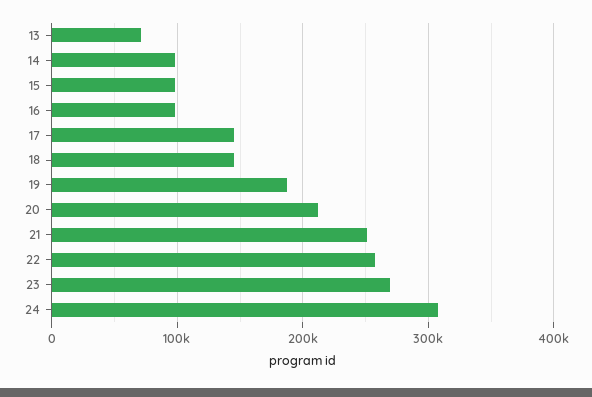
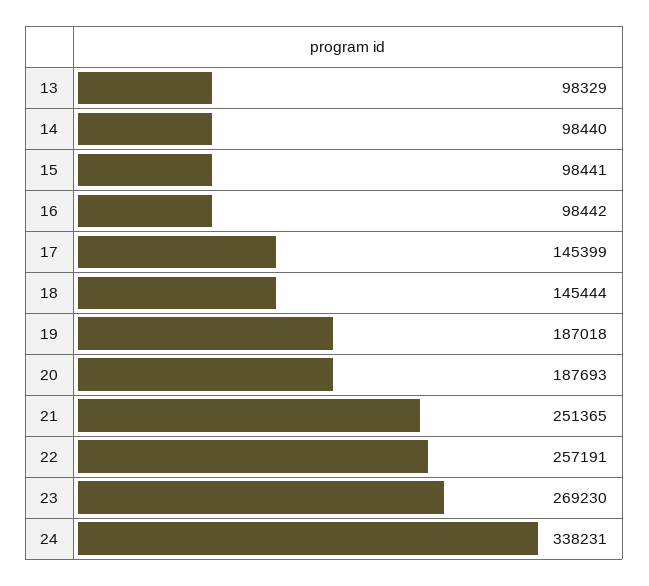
13: 70000 -> 98329
20: 210000 -> 187693
24: 310000 -> 338231

